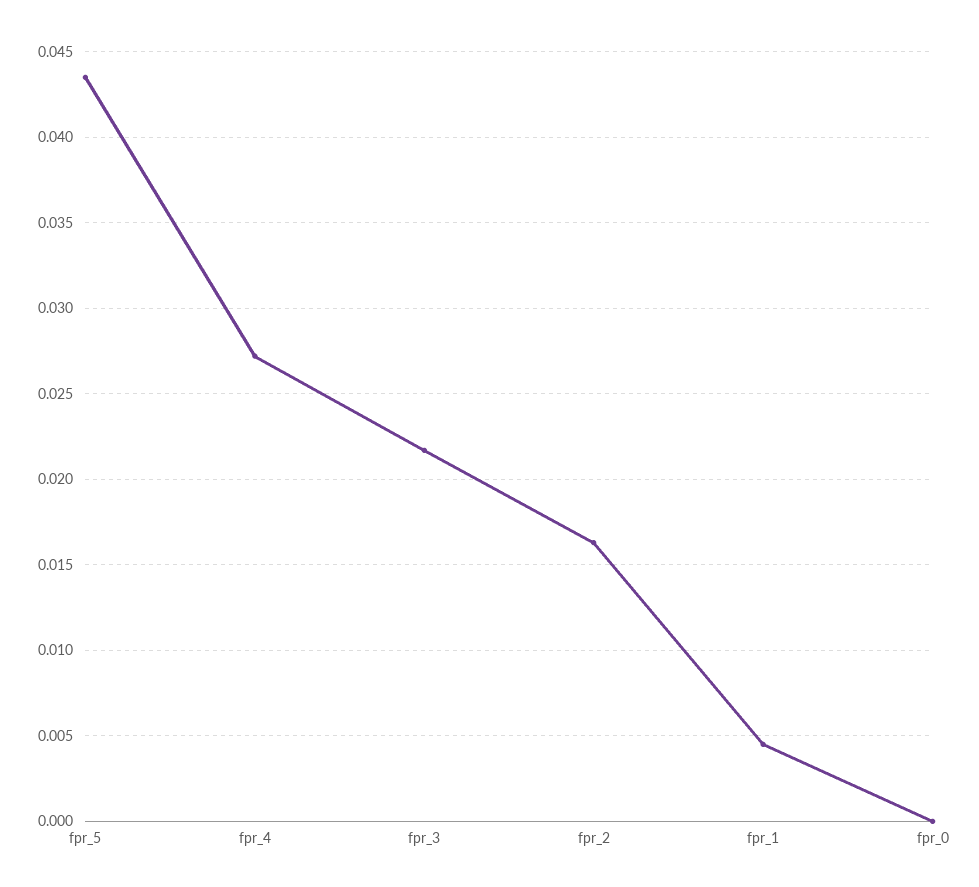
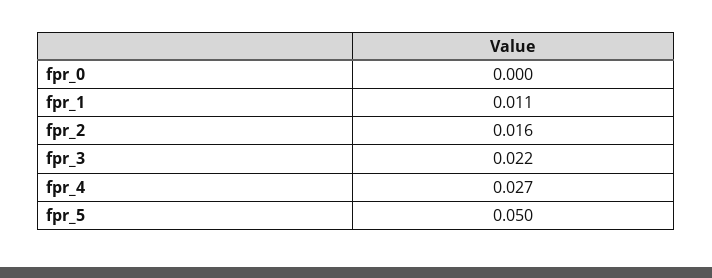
fpr_5: 0.0435 -> 0.05
fpr_1: 0.0045 -> 0.011

